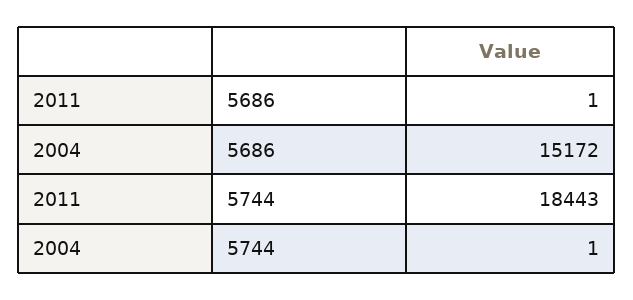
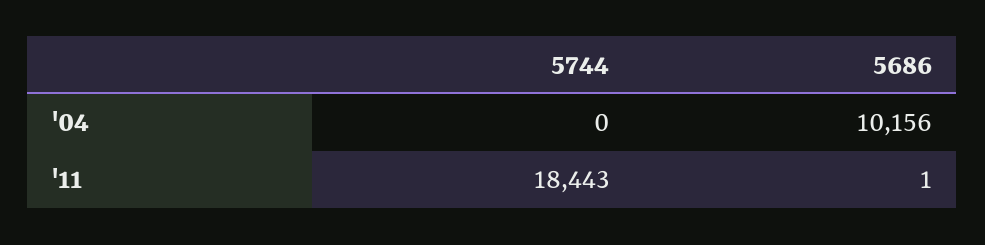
2004, 5686: 15172 -> 10156
2004, 5744: 1 -> 0

